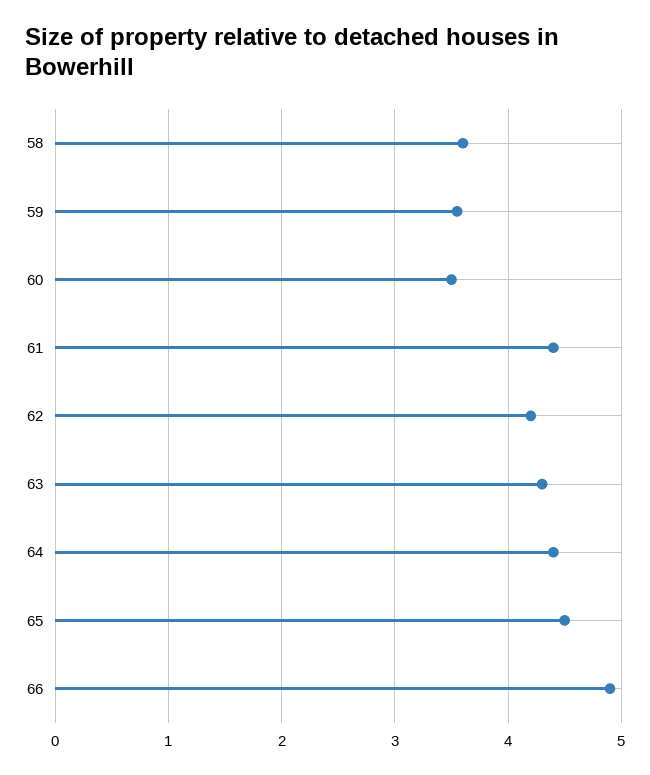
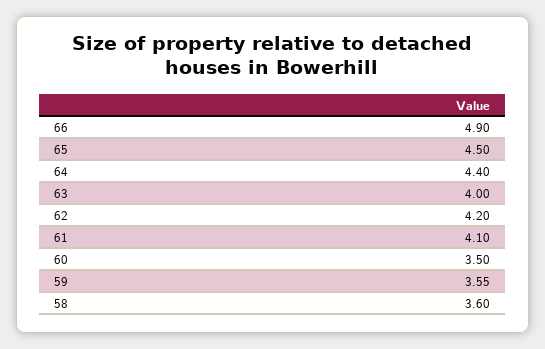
61: 4.4 -> 4.1
63: 4.3 -> 4

